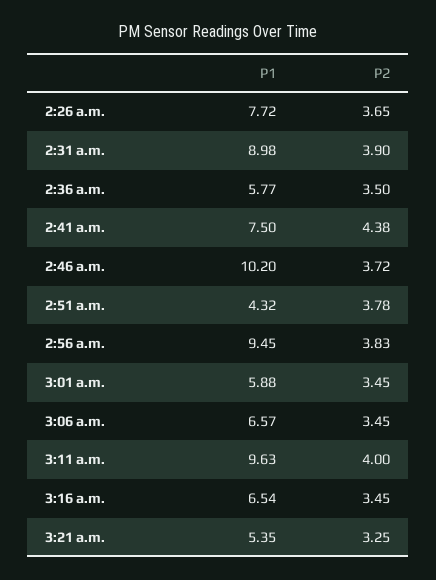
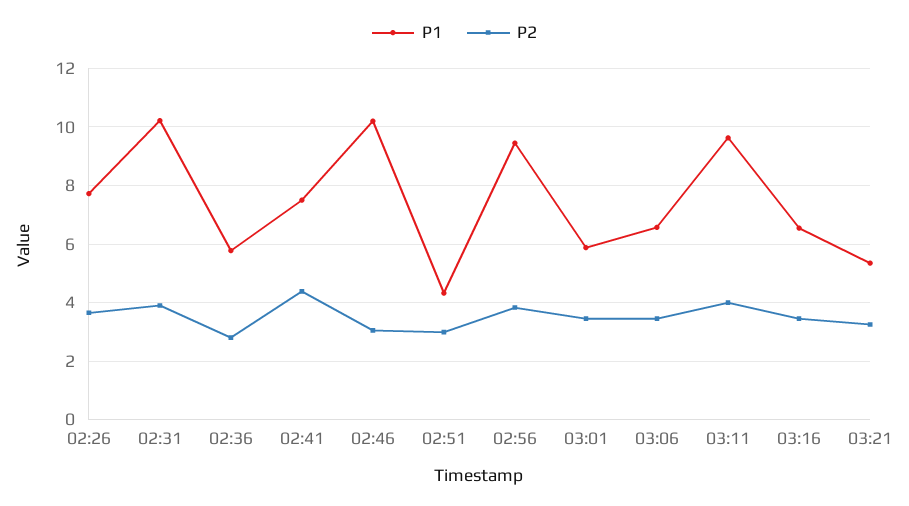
P1, 2:31 a.m.: 8.98 -> 10.25
P2, 2:36 a.m.: 3.5 -> 2.75
P2, 2:46 a.m.: 3.72 -> 3
P2, 2:51 a.m.: 3.78 -> 3

